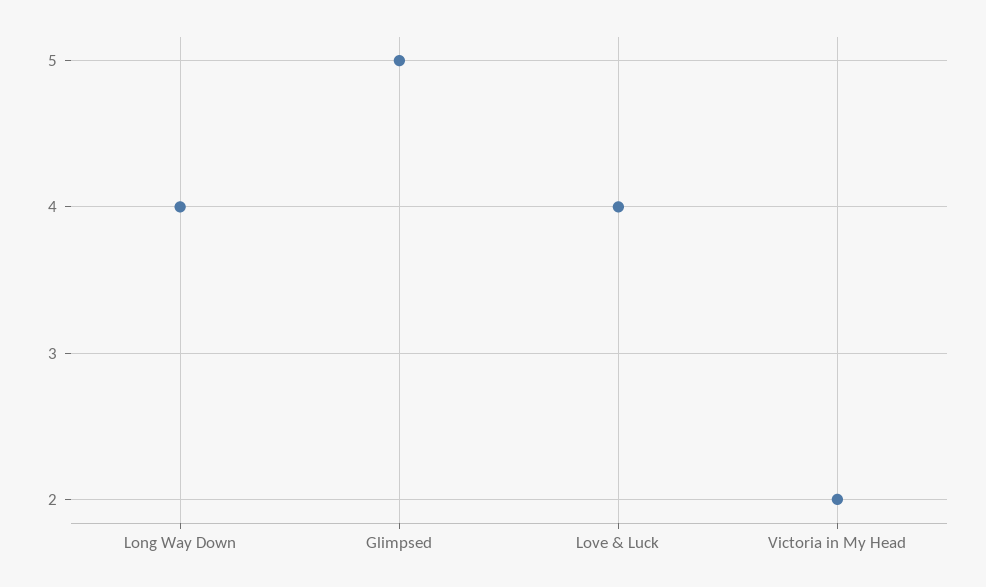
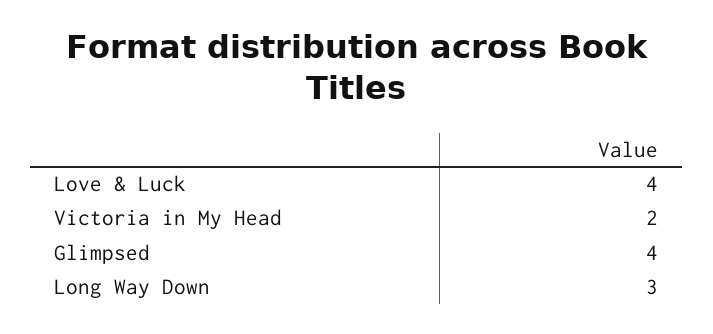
Long Way Down: 4 -> 3
Glimpsed: 5 -> 4

